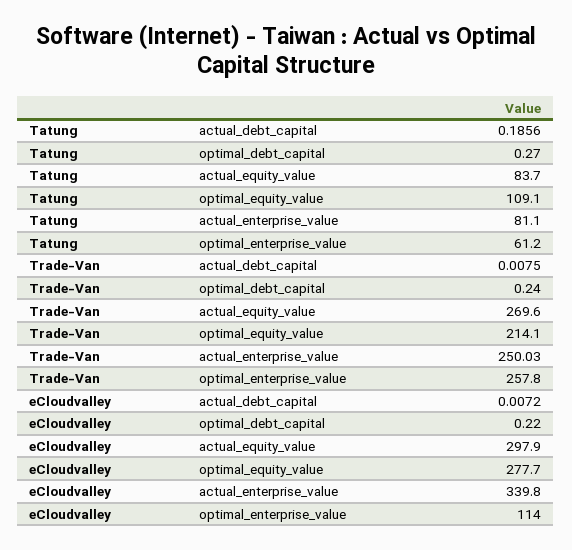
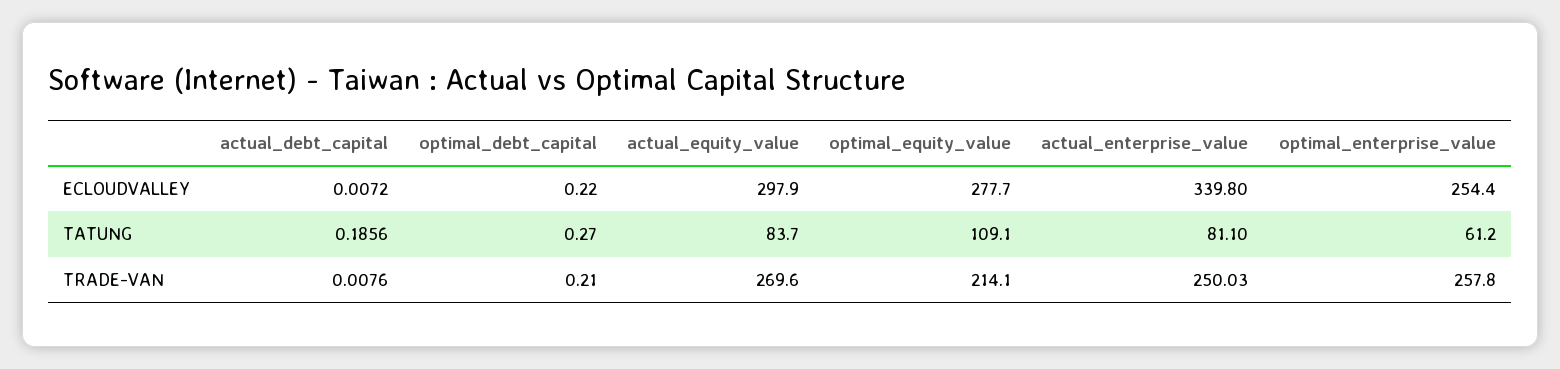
Trade-Van, actual_debt_capital: 0.0075 -> 0.0076
Trade-Van, optimal_debt_capital: 0.24 -> 0.21
eCloudvalley, optimal_enterprise_value: 114 -> 254.4

